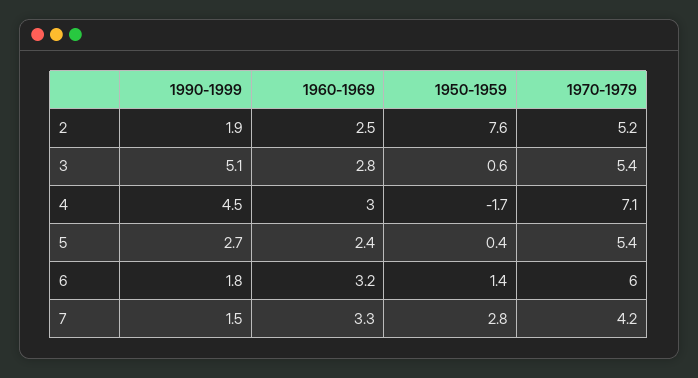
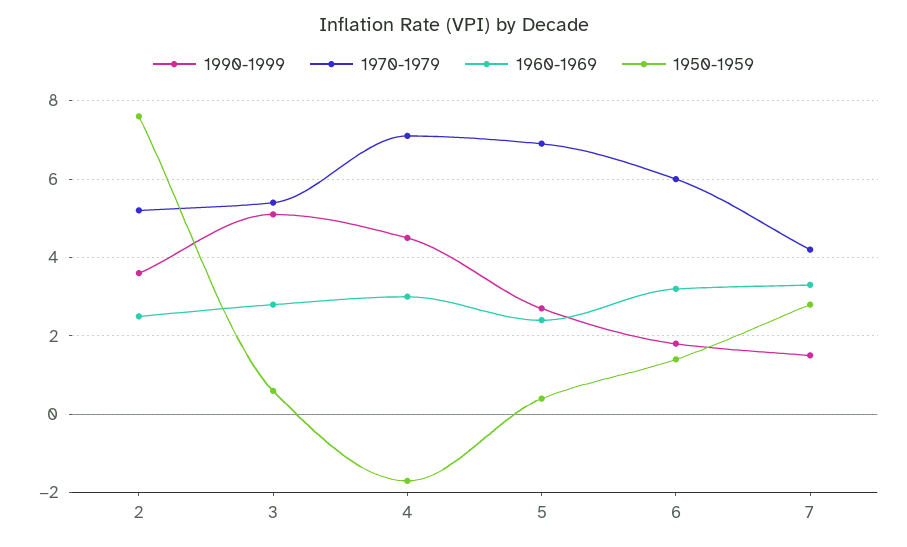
1990-1999, 2: 1.9 -> 3.5
1970-1979, 5: 5.4 -> 7

